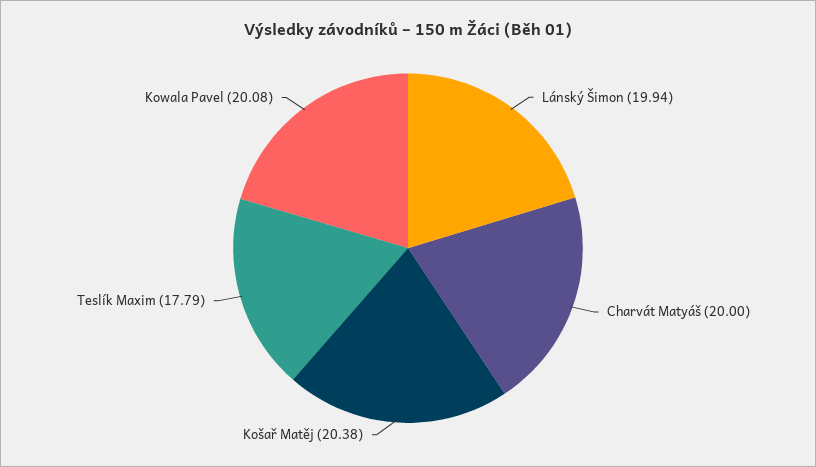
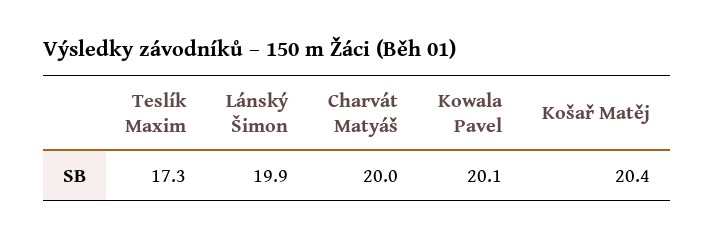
Teslík Maxim: 17.79 -> 17.3

